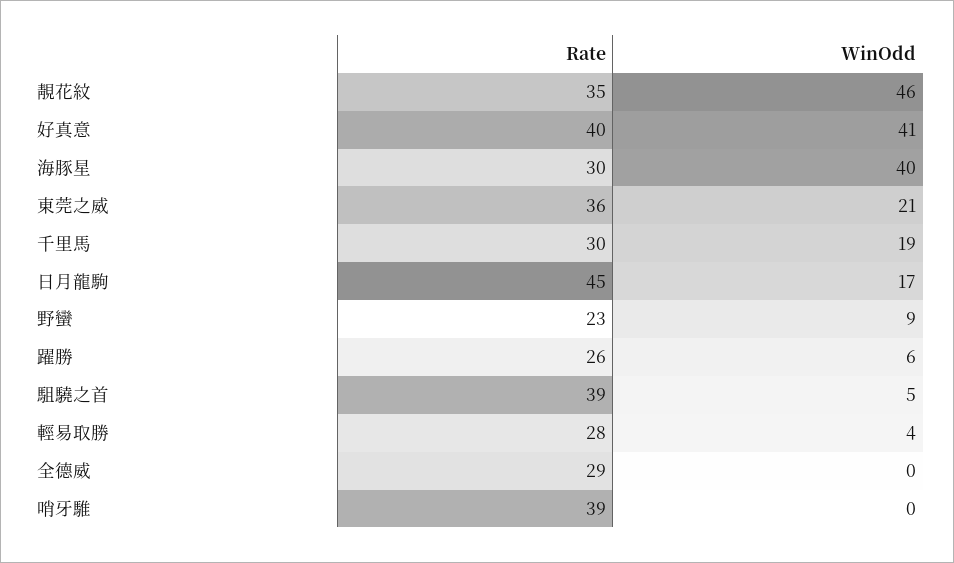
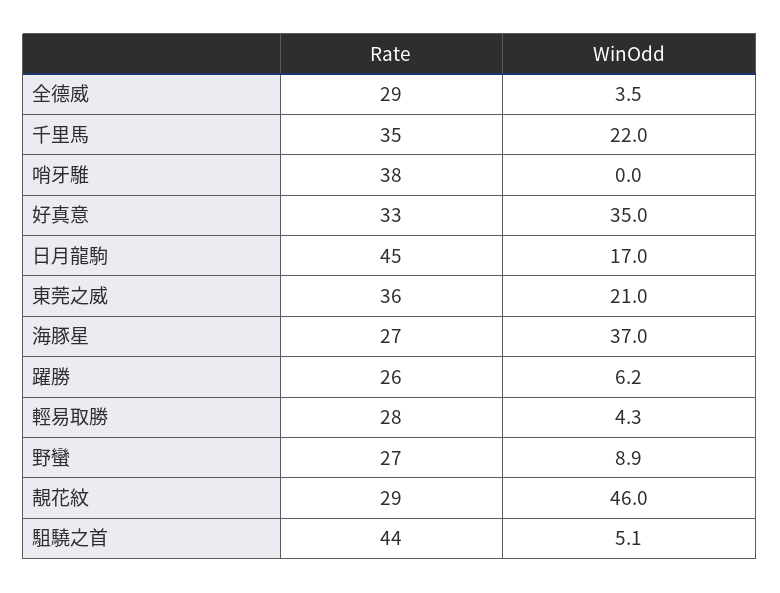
Rate, 靚花紋: 35 -> 29
Rate, 好真意: 40 -> 33
WinOdd, 好真意: 41 -> 35
Rate, 海豚星: 30 -> 27
WinOdd, 海豚星: 40 -> 37
Rate, 千里馬: 30 -> 35
WinOdd, 千里馬: 19 -> 22
Rate, 野蠻: 23 -> 27
Rate, 駔驍之首: 39 -> 44
WinOdd, 全德威: 0 -> 3.5
Rate, 哨牙騅: 39 -> 38

